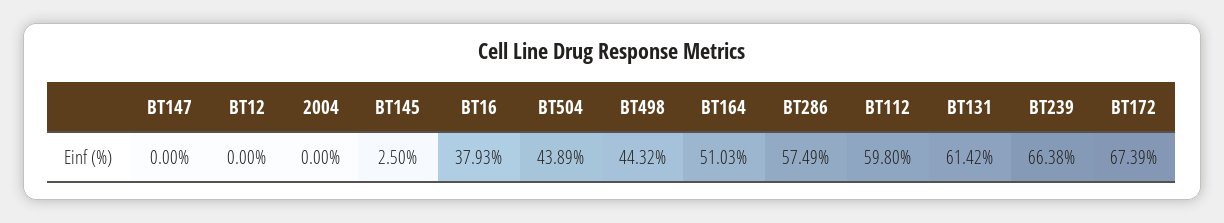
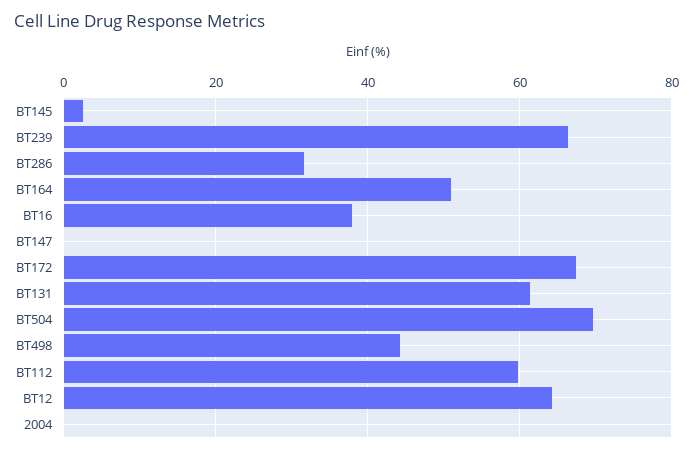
BT12: 0 -> 64
BT504: 43.89 -> 70
BT286: 57.49 -> 32

